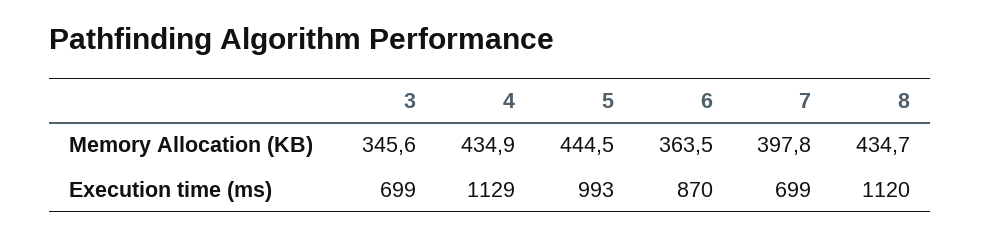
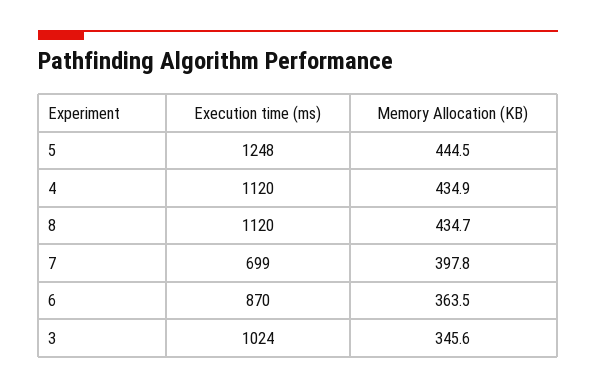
3, Execution time (ms): 699 -> 1024
4, Execution time (ms): 1129 -> 1120
5, Execution time (ms): 993 -> 1248

